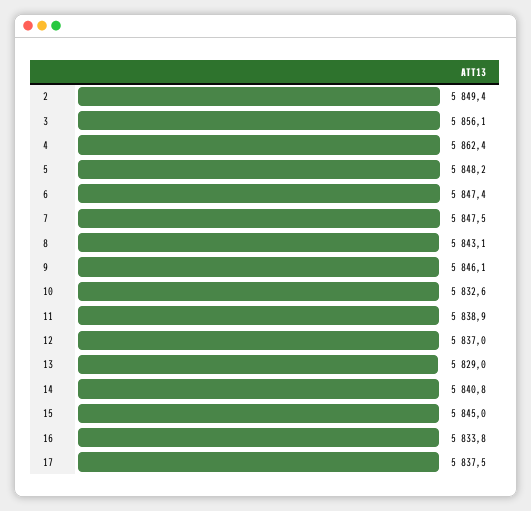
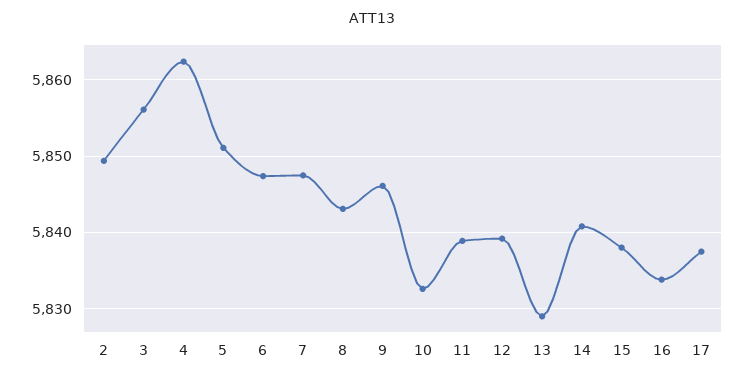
5: 5848.2 -> 5851
12: 5837 -> 5839
15: 5845 -> 5838

